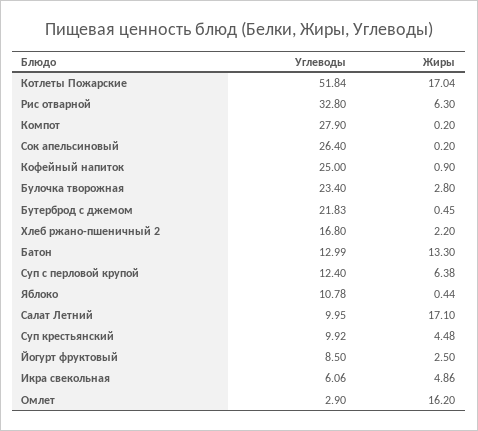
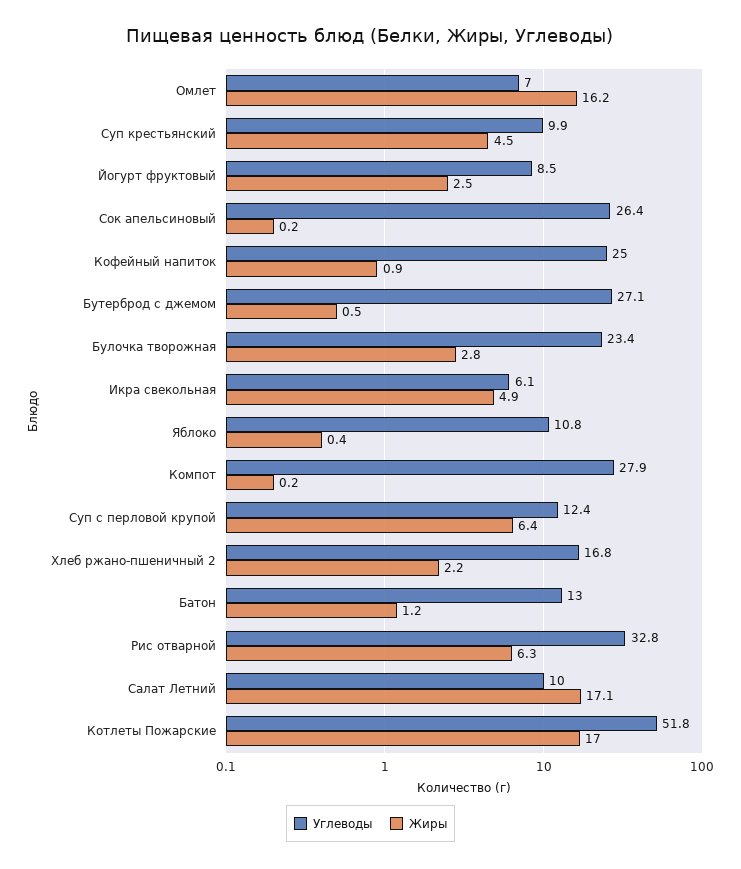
Углеводы, Бутерброд с джемом: 21.83 -> 27.1
Жиры, Батон: 13.3 -> 1.2
Углеводы, Омлет: 2.9 -> 7

